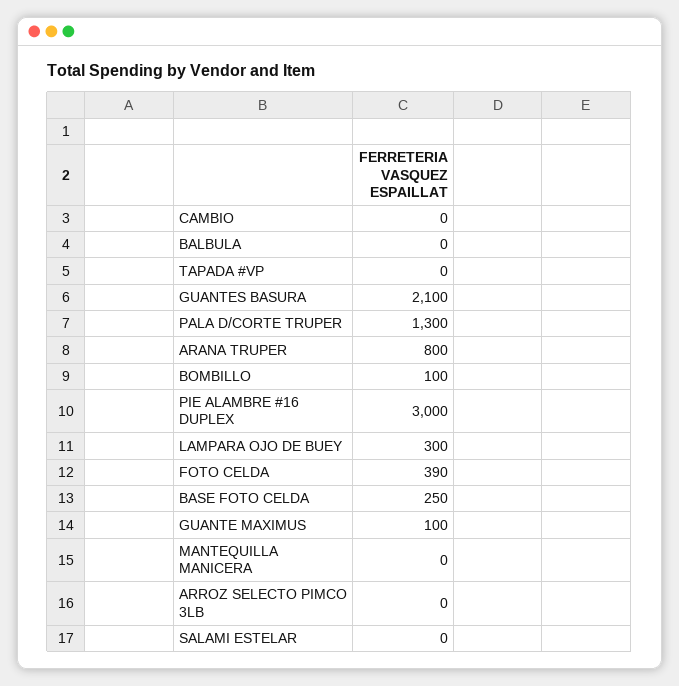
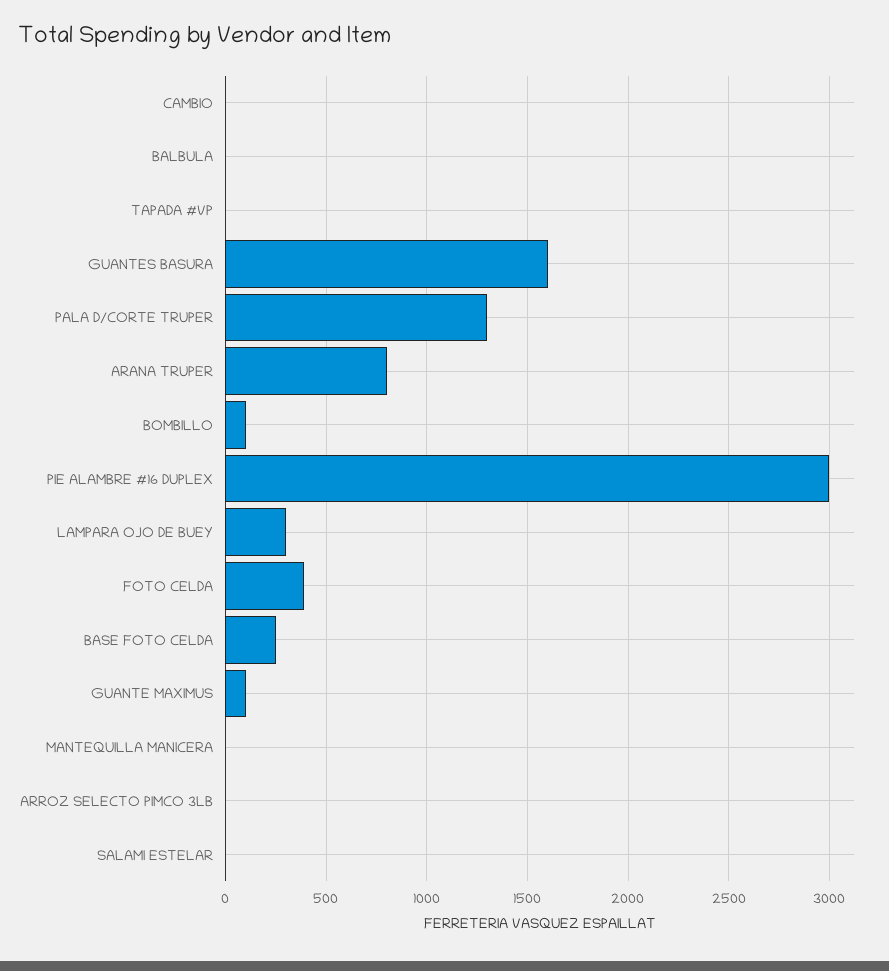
GUANTES BASURA: 2100 -> 1600

